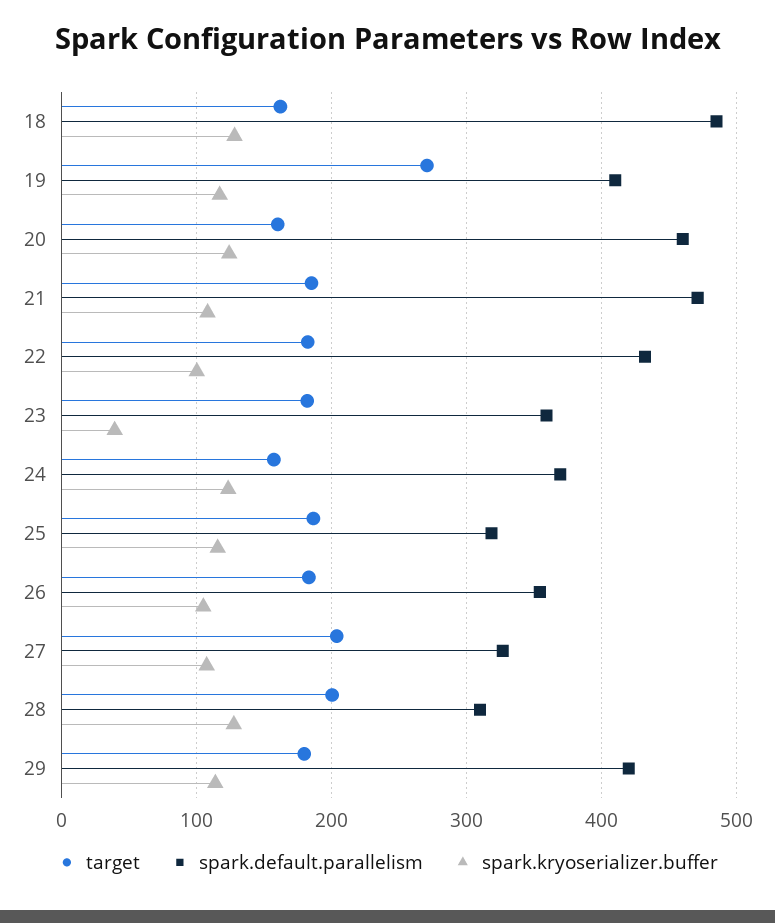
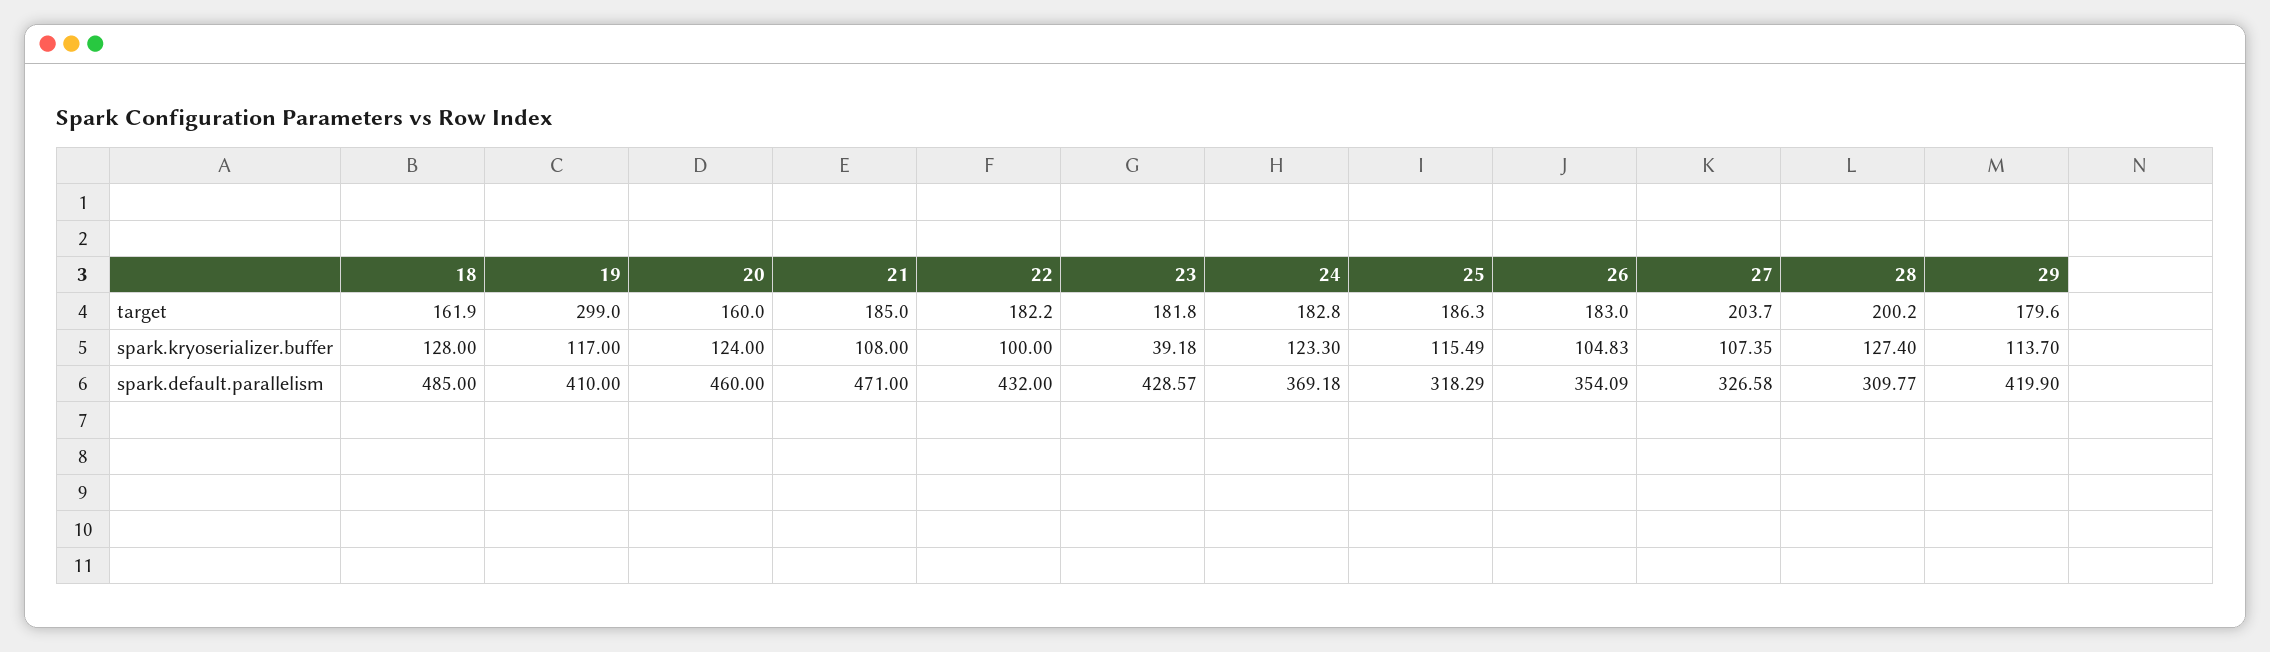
target, 19: 270 -> 299
spark.default.parallelism, 23: 360 -> 428.57
target, 24: 160 -> 182.8

